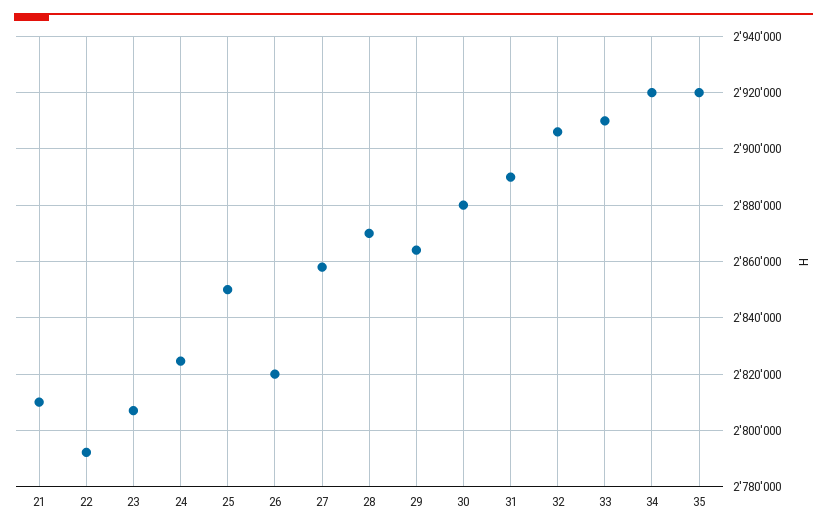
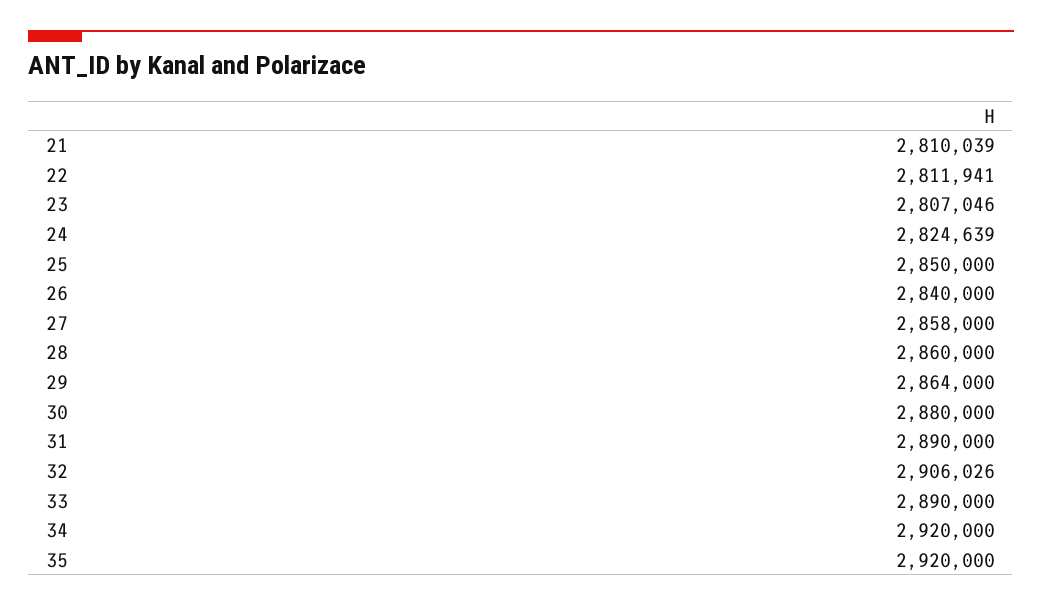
22: 2792500 -> 2811941
26: 2820000 -> 2840000
28: 2870000 -> 2860000
33: 2910000 -> 2890000

